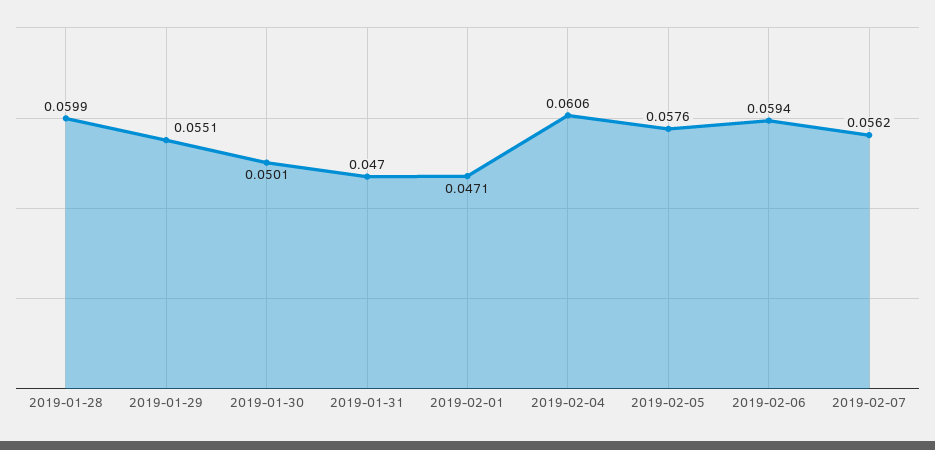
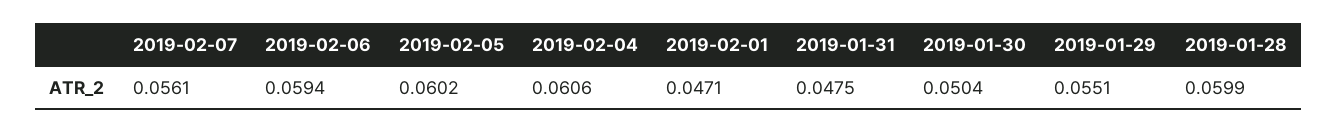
2019-01-30: 0.0501 -> 0.0504
2019-01-31: 0.047 -> 0.0475
2019-02-05: 0.0576 -> 0.0602
2019-02-07: 0.0562 -> 0.0561

